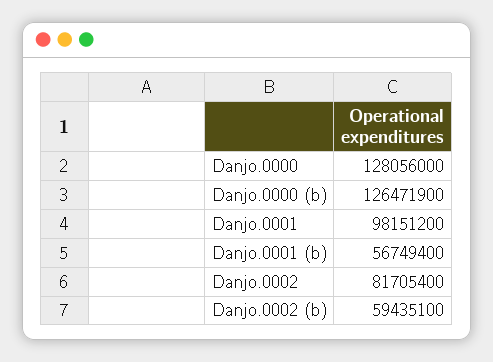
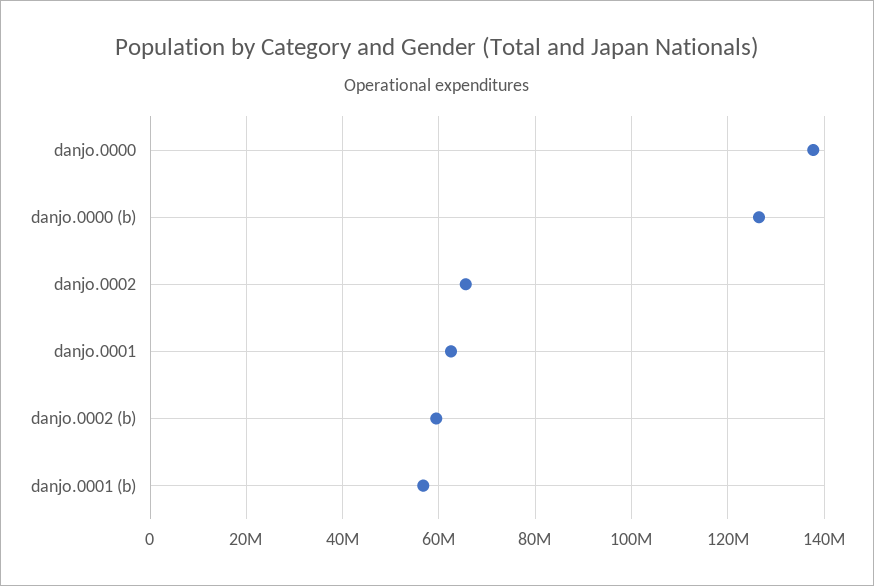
Danjo.0000: 128056000 -> 138000000
Danjo.0001: 98151200 -> 62000000
Danjo.0002: 81705400 -> 66000000

